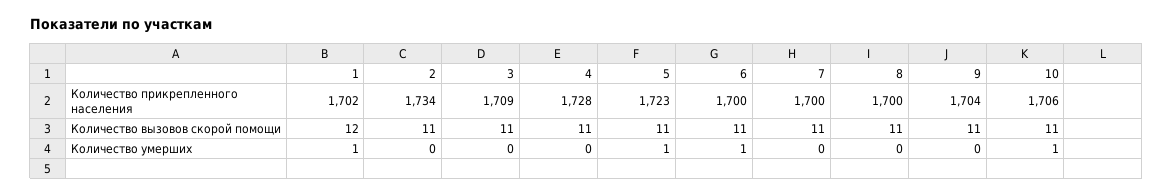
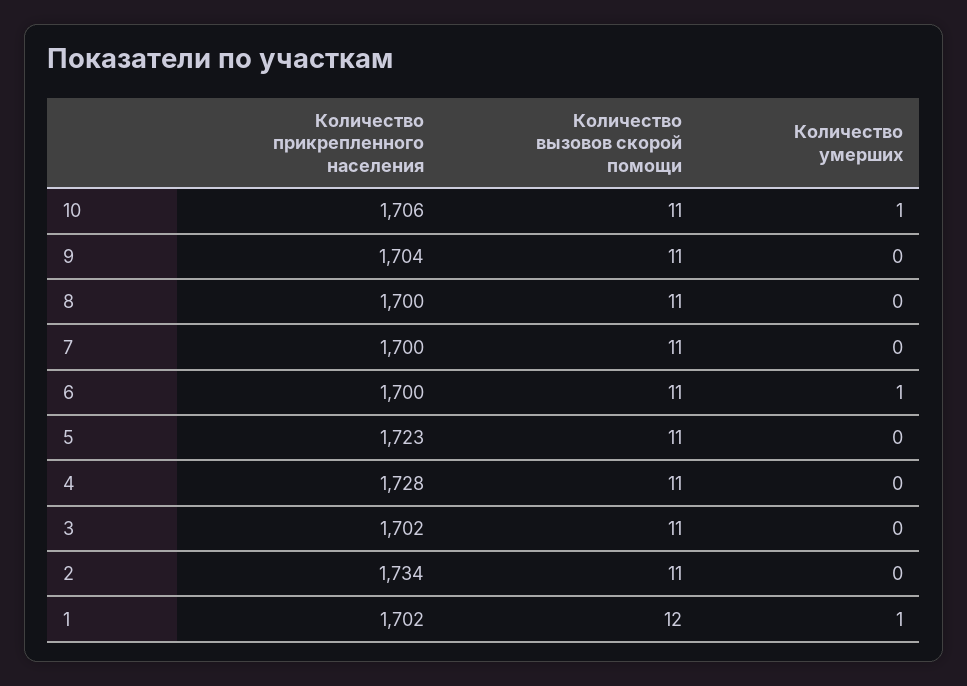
3, Количество прикрепленного населения: 1709 -> 1702
5, Количество умерших: 1 -> 0

